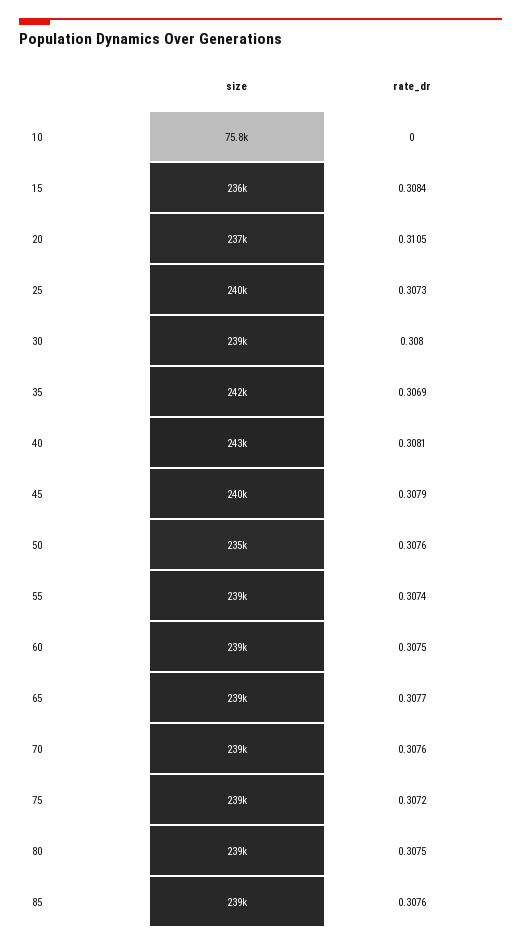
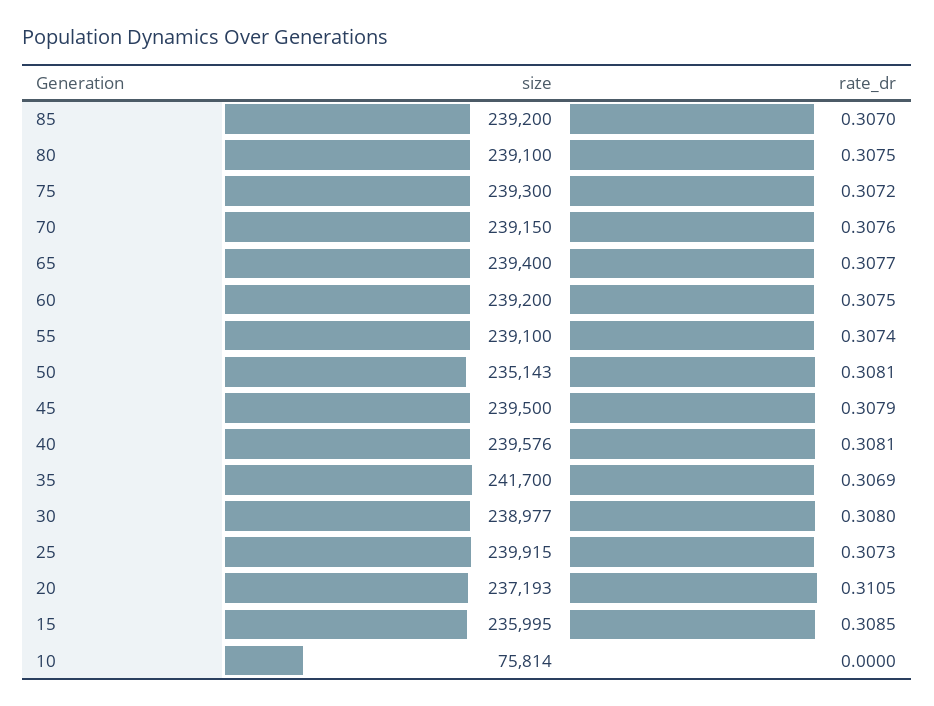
rate_dr, 15: 0.3084 -> 0.3085
size, 40: 243000 -> 239576
rate_dr, 50: 0.3076 -> 0.3081
rate_dr, 85: 0.3076 -> 0.307

